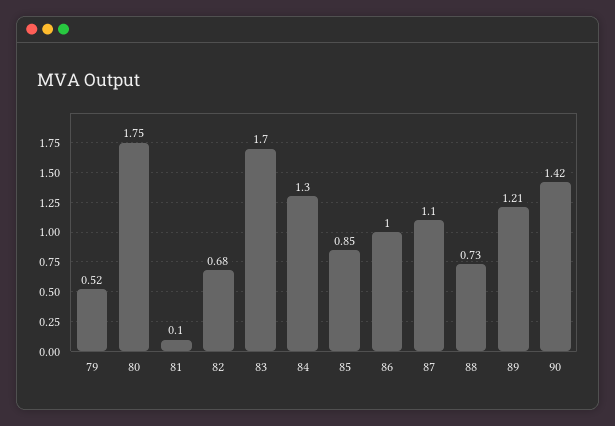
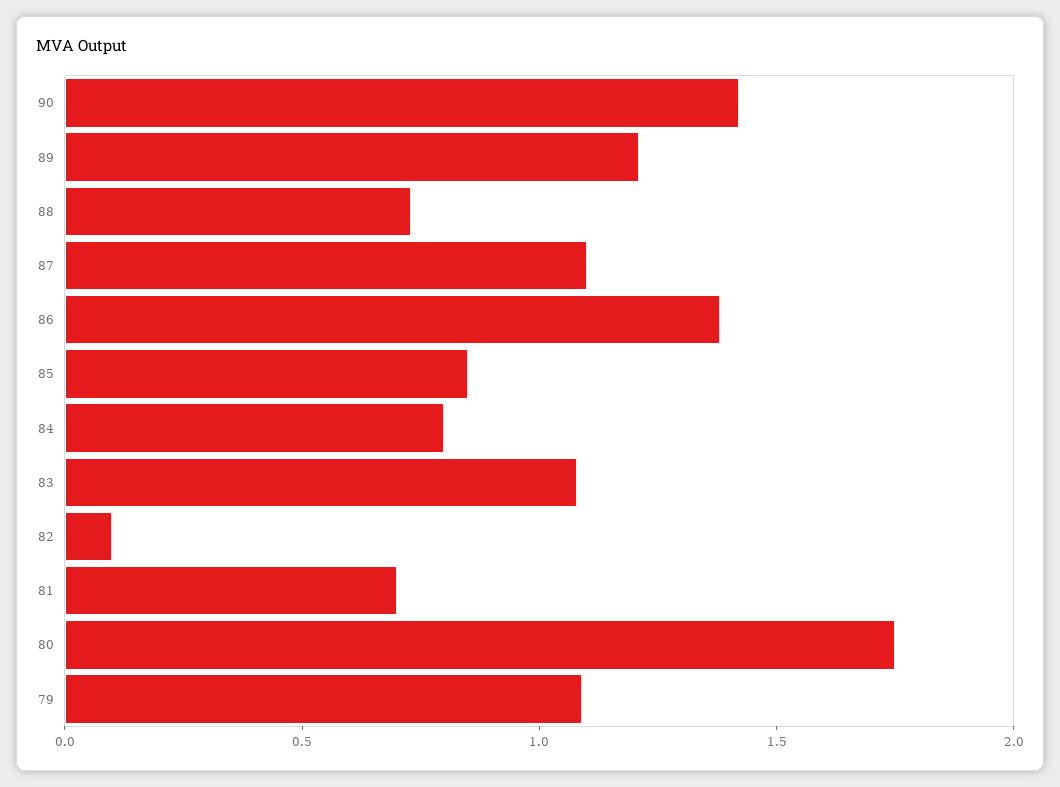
79: 0.52 -> 1.1
81: 0.1 -> 0.7
82: 0.68 -> 0.1
83: 1.7 -> 1.1
84: 1.3 -> 0.8
86: 1 -> 1.4

